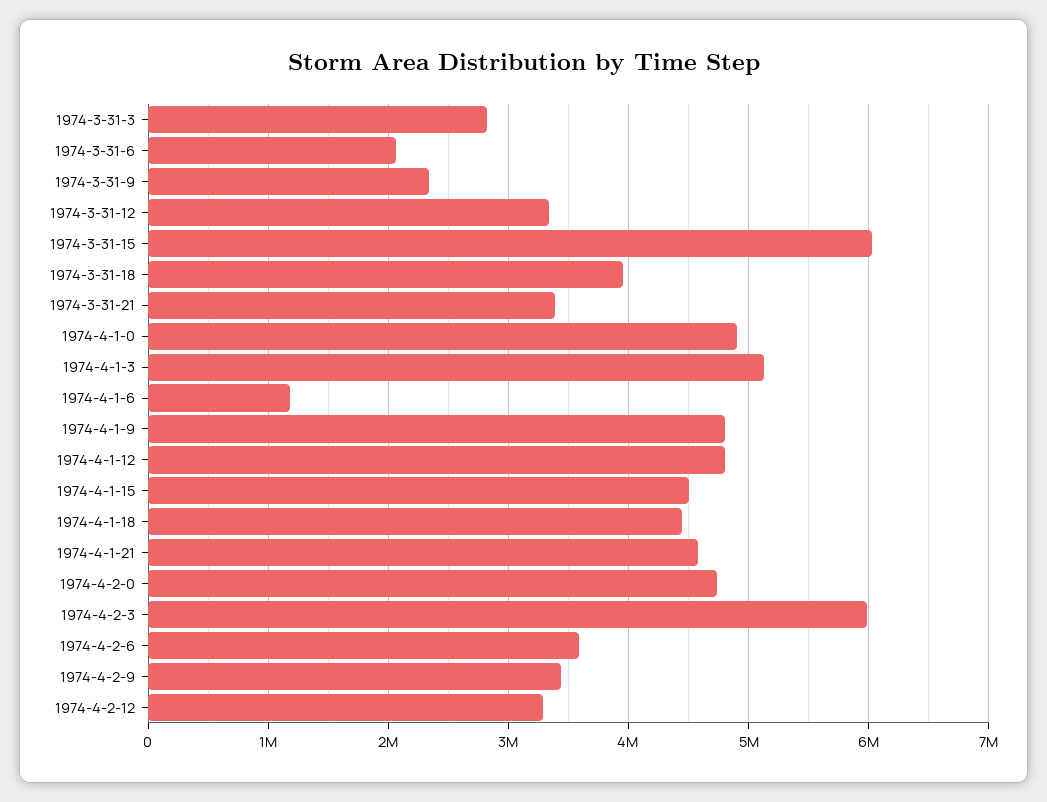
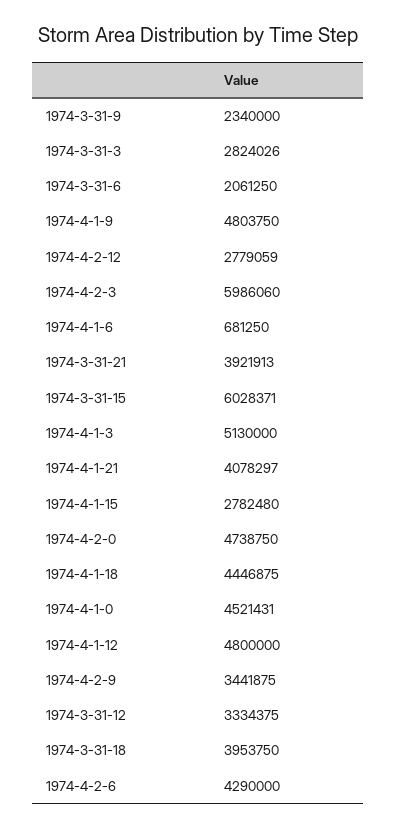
1974-3-31-21: 3400000 -> 3921913
1974-4-1-0: 4900000 -> 4521431
1974-4-1-6: 1200000 -> 681250
1974-4-1-15: 4500000 -> 2782480
1974-4-1-21: 4600000 -> 4078297
1974-4-2-6: 3600000 -> 4290000
1974-4-2-12: 3300000 -> 2779059

